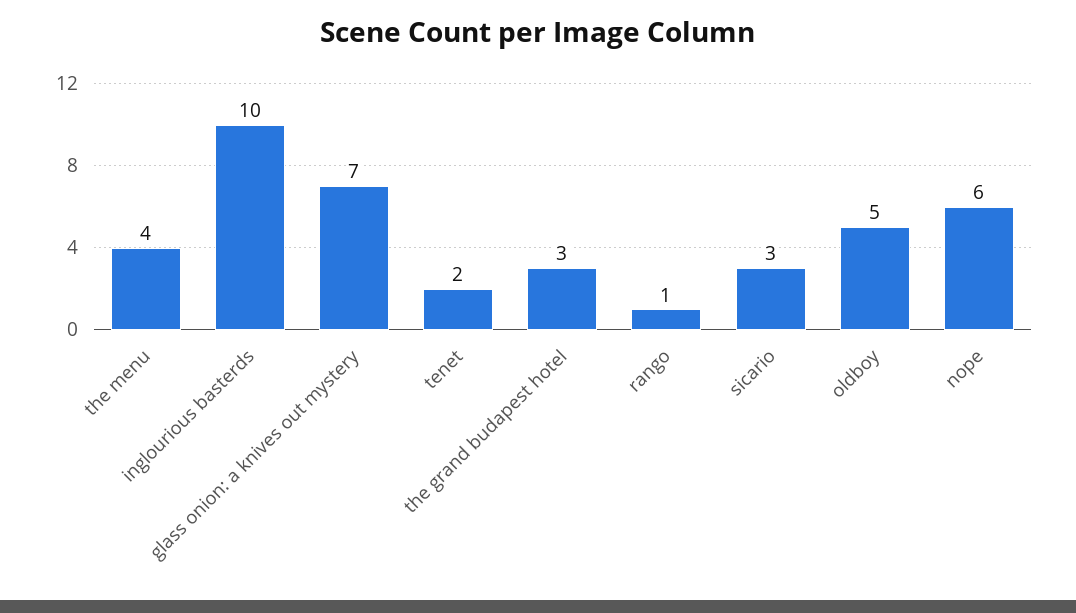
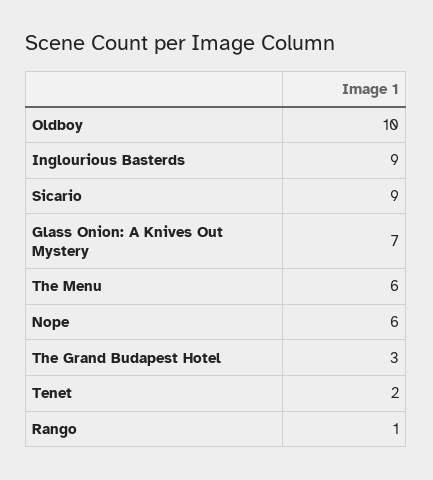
the menu: 4 -> 6
inglourious basterds: 10 -> 9
sicario: 3 -> 9
oldboy: 5 -> 10

